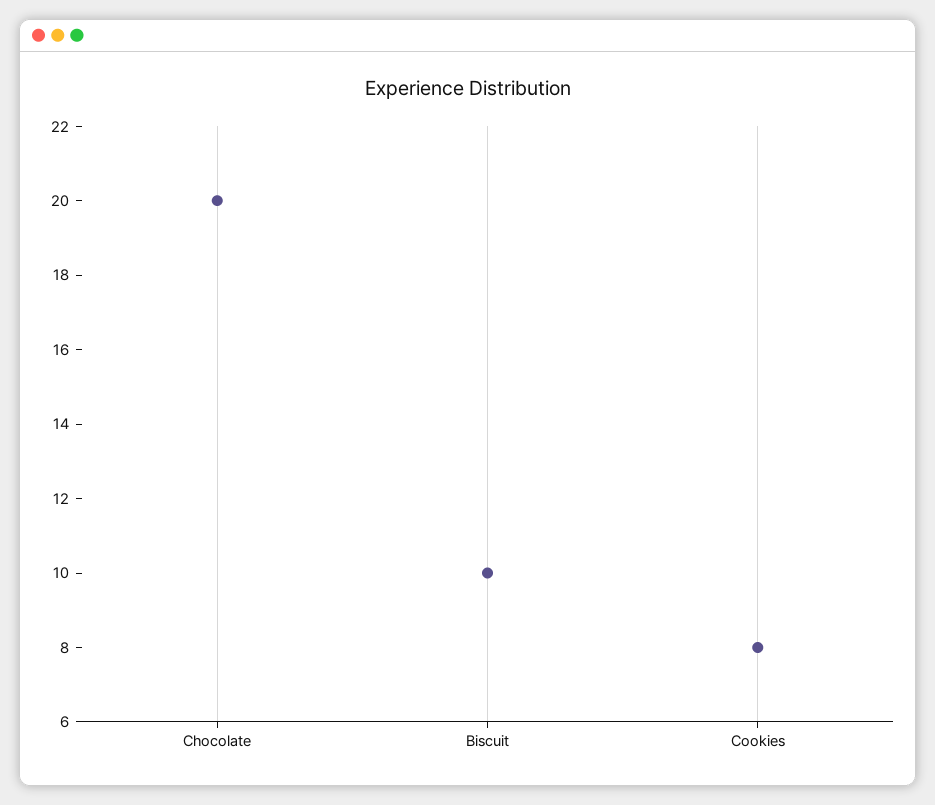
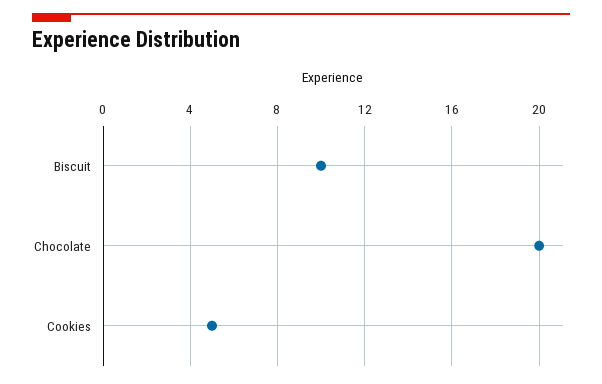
Cookies: 8 -> 5

